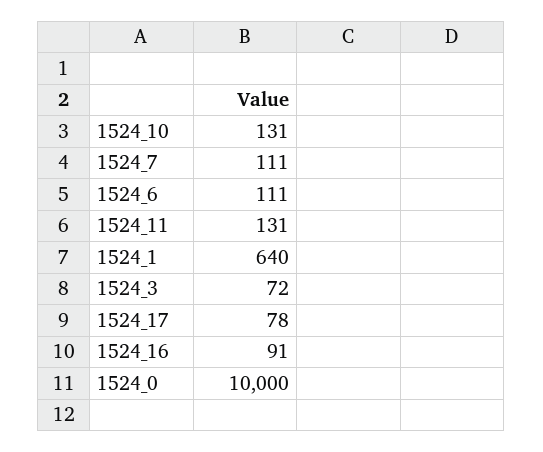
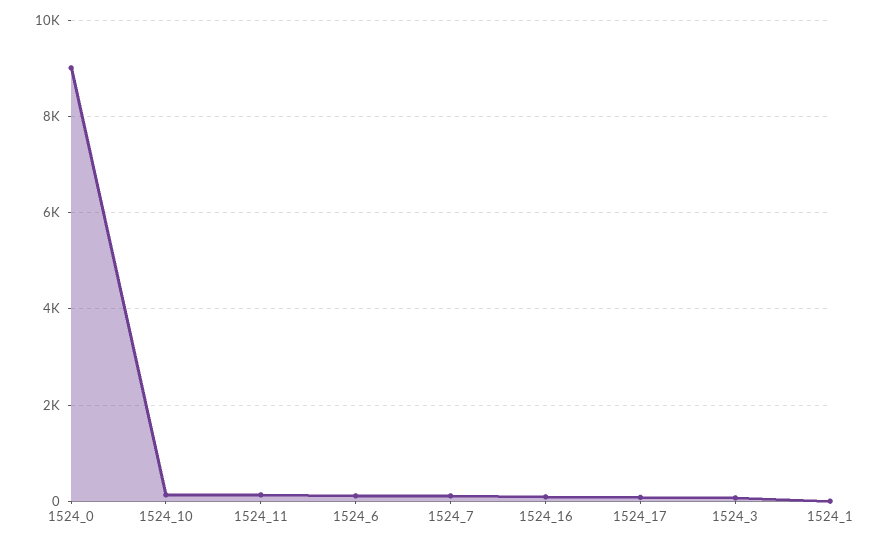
1524_1: 640 -> 0
1524_0: 10000 -> 9000

